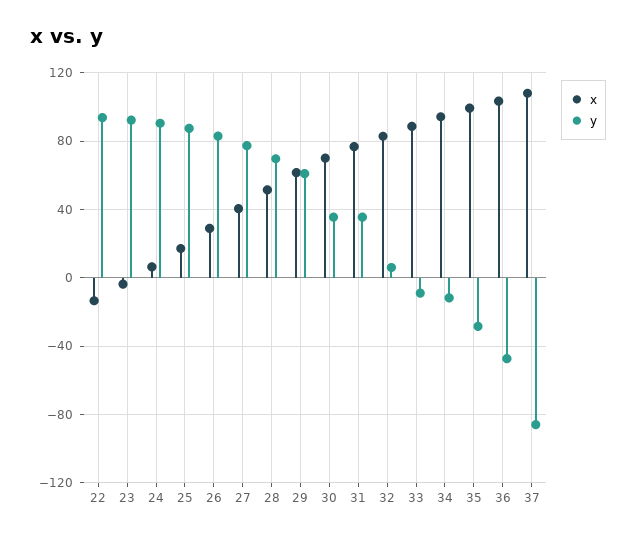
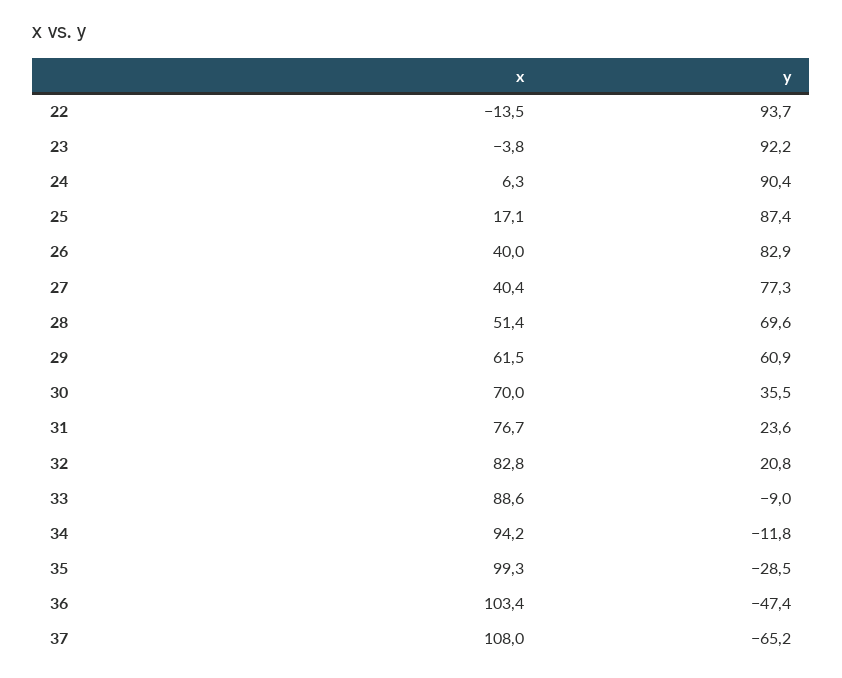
x, 26: 30 -> 40
y, 31: 35 -> 23.6
y, 32: 5 -> 20.8
y, 37: -85 -> -65.2

